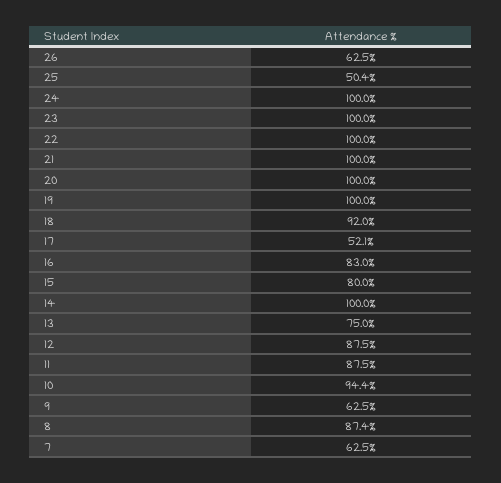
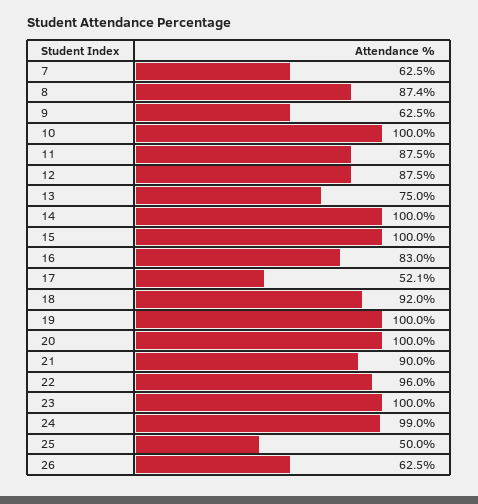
25: 50.4 -> 50
24: 100 -> 99
22: 100 -> 96
21: 100 -> 90
15: 80 -> 100
10: 94.4 -> 100

